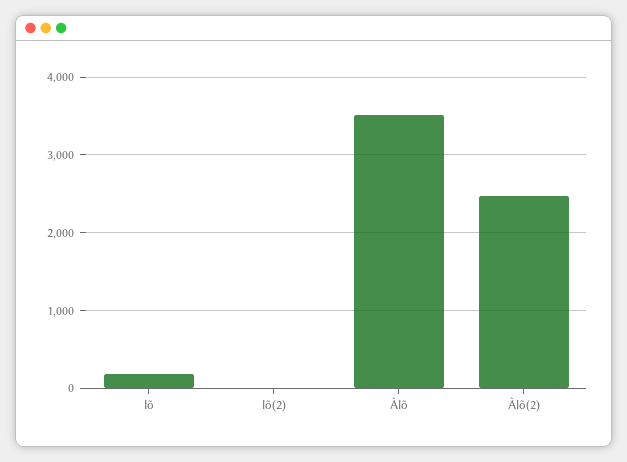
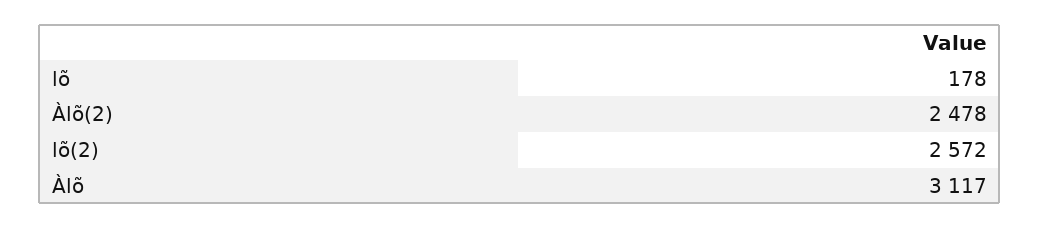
lõ(2): 0 -> 2572
Àlõ: 3500 -> 3117

